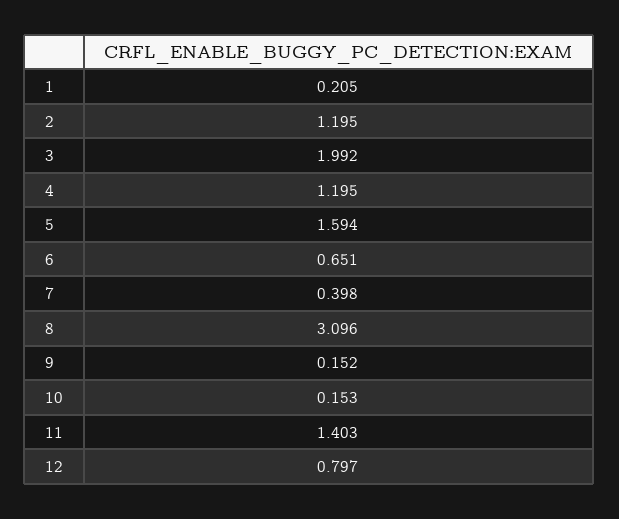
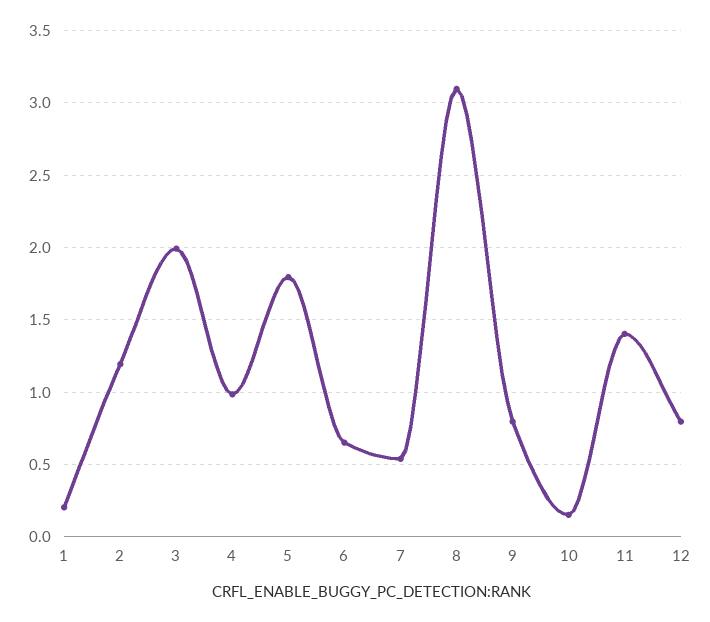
4: 1.195 -> 1
5: 1.594 -> 1.8
7: 0.398 -> 0.55
9: 0.152 -> 0.8

